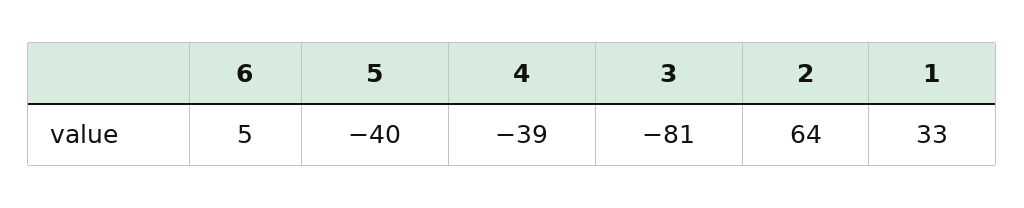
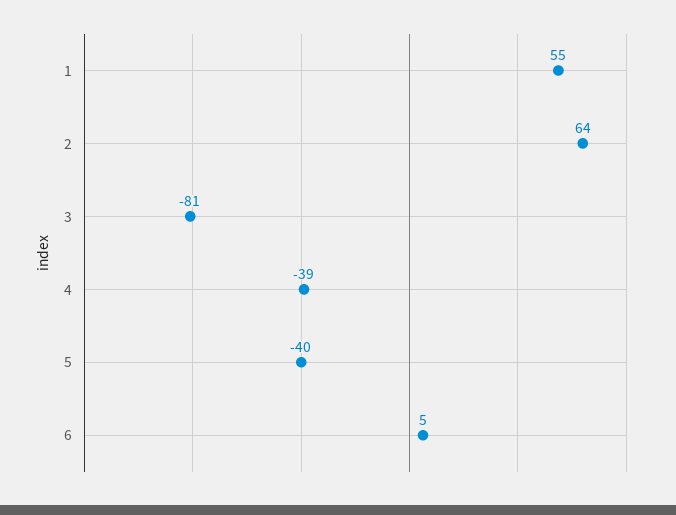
1: 33 -> 55

